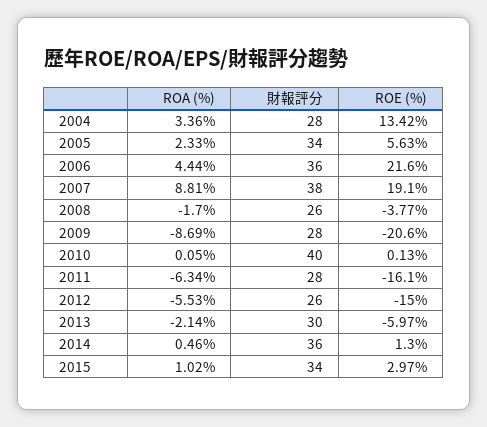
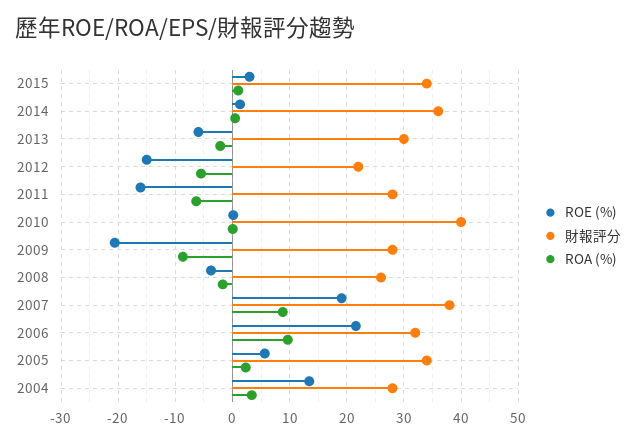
ROA (%), 2006: 4.44 -> 10
財報評分, 2006: 36 -> 32
財報評分, 2012: 26 -> 22

